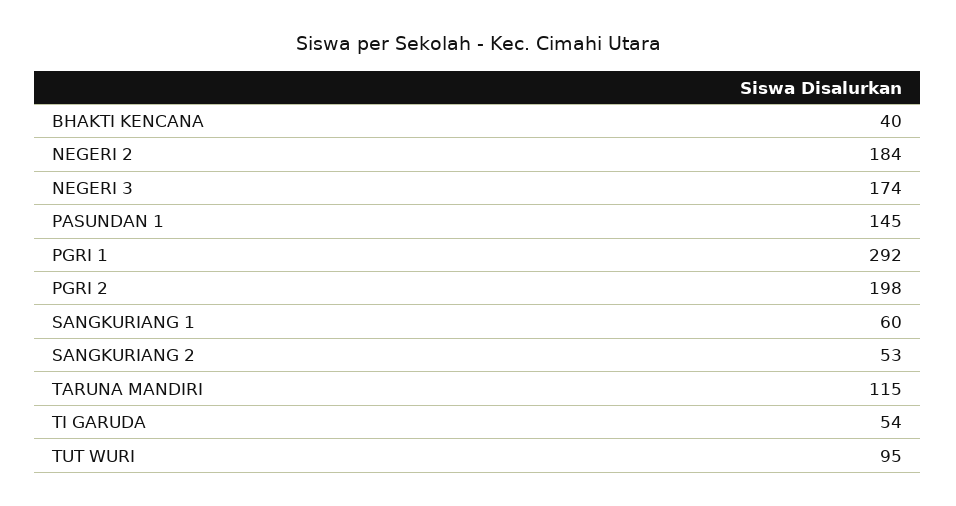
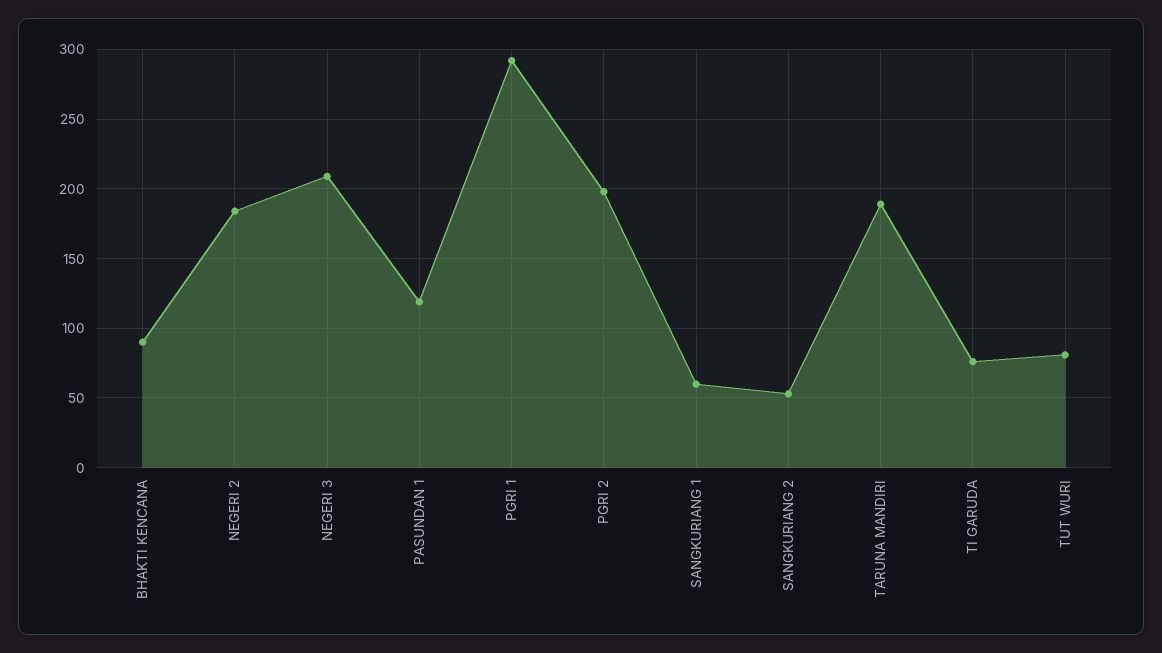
BHAKTI KENCANA: 40 -> 90
NEGERI 3: 174 -> 210
PASUNDAN 1: 145 -> 120
TARUNA MANDIRI: 115 -> 190
TI GARUDA: 54 -> 75
TUT WURI: 95 -> 80

